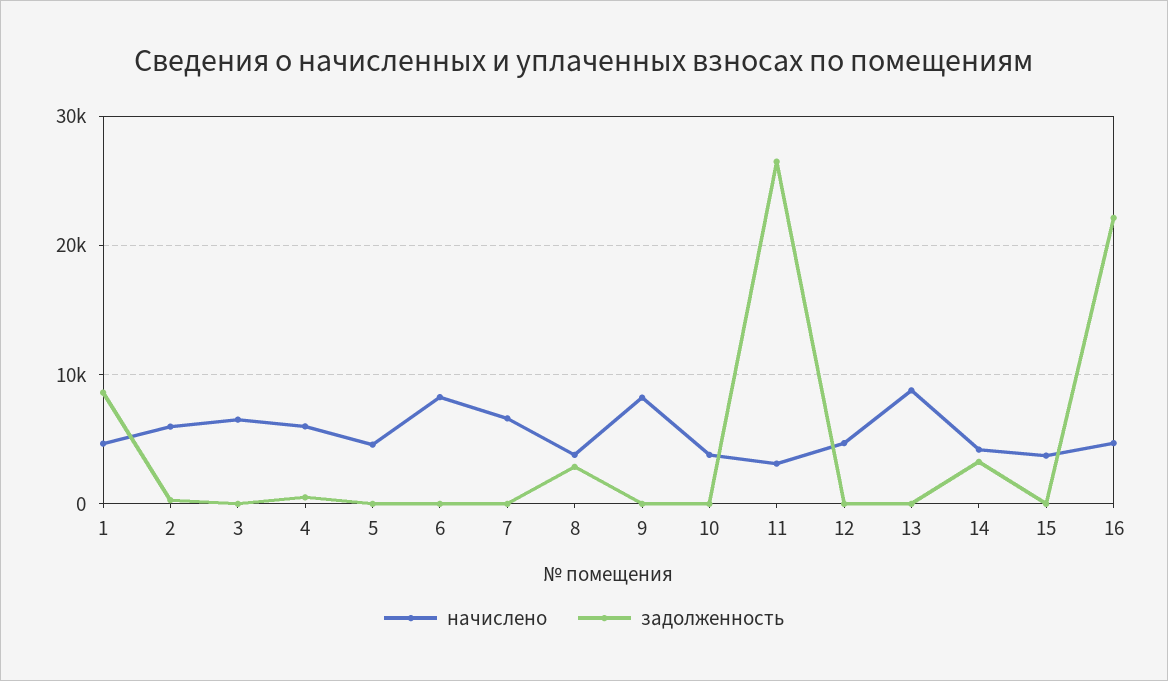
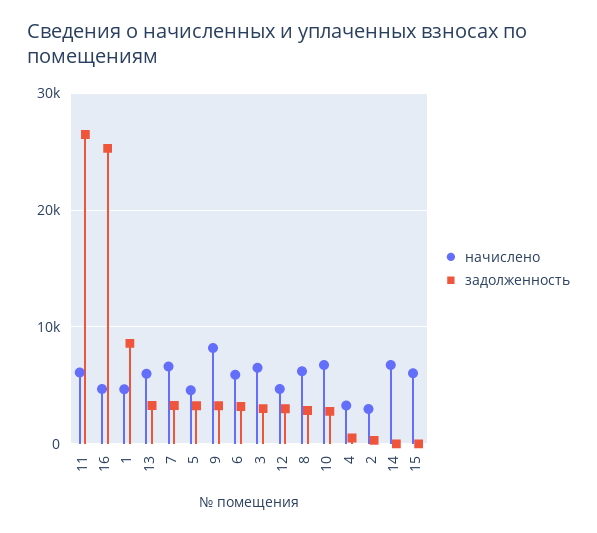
начислено, 2: 6000 -> 3000
задолженность, 3: 0 -> 3000
начислено, 4: 6000 -> 3000
задолженность, 5: 0 -> 3000
начислено, 6: 8000 -> 6000
задолженность, 6: 0 -> 3000
задолженность, 7: 0 -> 3000
начислено, 8: 4000 -> 6000
задолженность, 9: 0 -> 3000
начислено, 10: 4000 -> 7000
задолженность, 10: 0 -> 3000
начислено, 11: 3000 -> 6000
задолженность, 12: 0 -> 3000
начислено, 13: 9000 -> 6000
задолженность, 13: 0 -> 3000
начислено, 14: 4000 -> 7000
задолженность, 14: 3000 -> 0
начислено, 15: 4000 -> 6000
задолженность, 16: 22000 -> 25000

